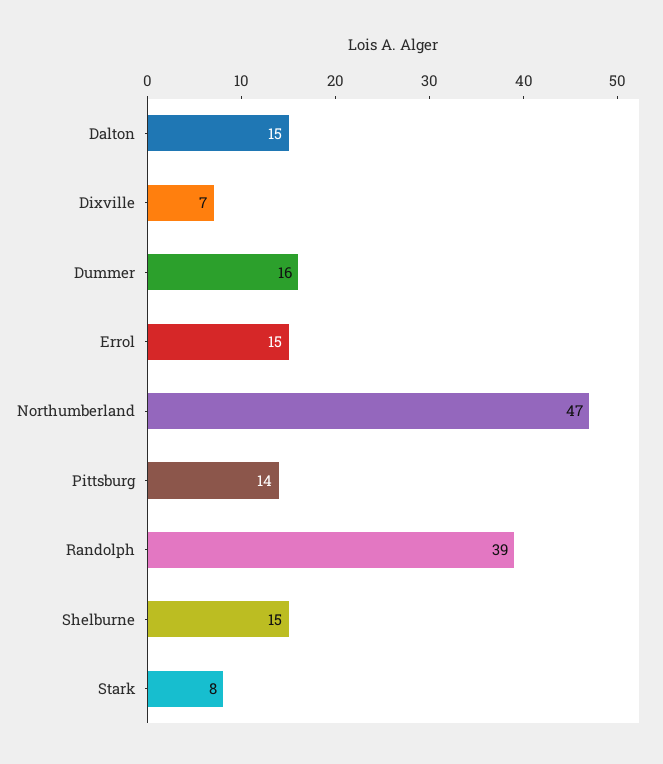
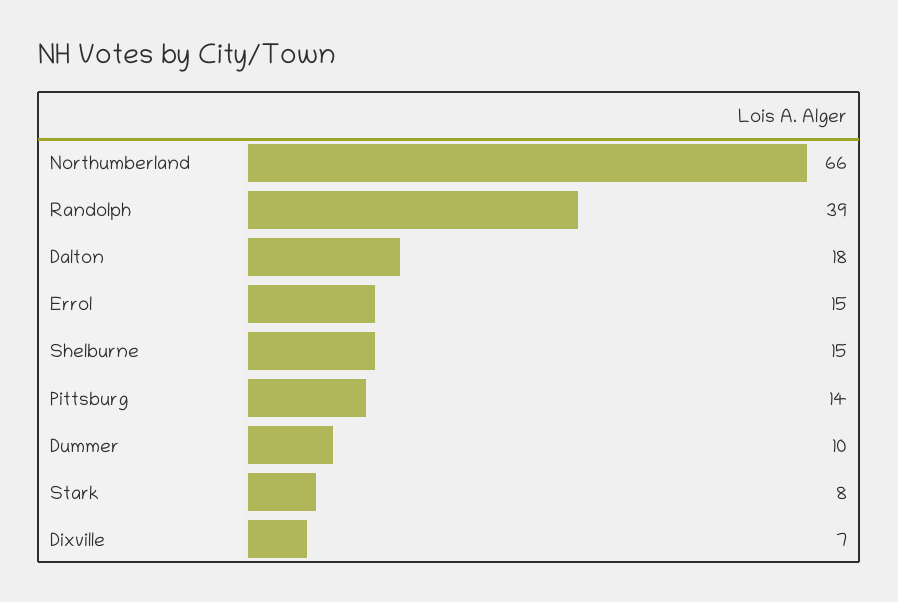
Dalton: 15 -> 18
Dummer: 16 -> 10
Northumberland: 47 -> 66

